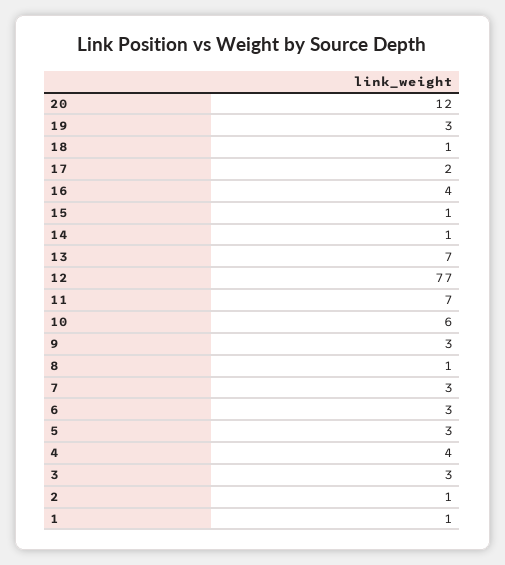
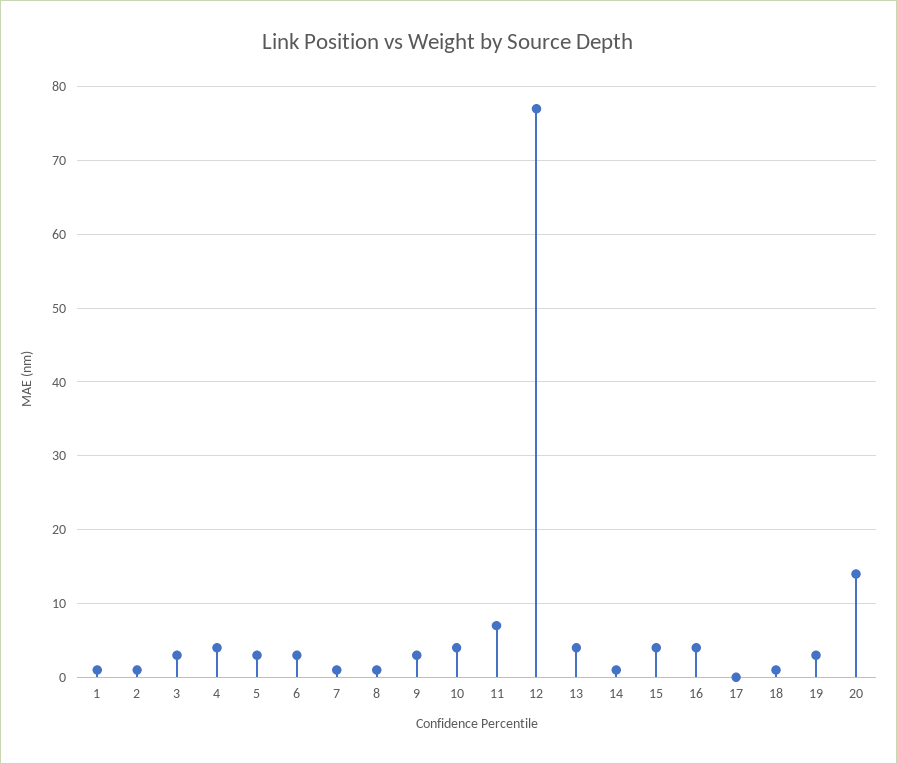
20: 12 -> 14
17: 2 -> 0
15: 1 -> 4
13: 7 -> 4
10: 6 -> 4
7: 3 -> 1

